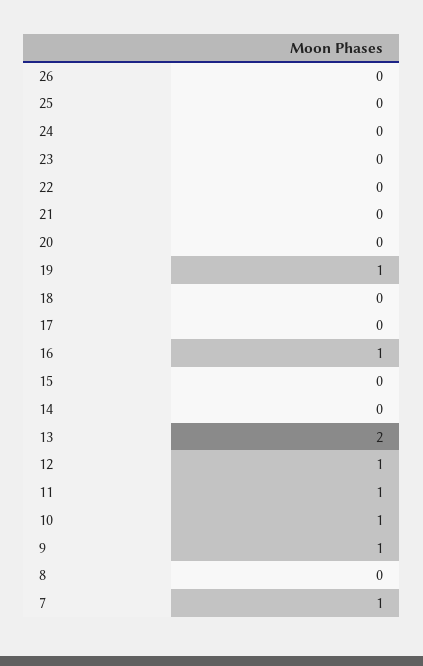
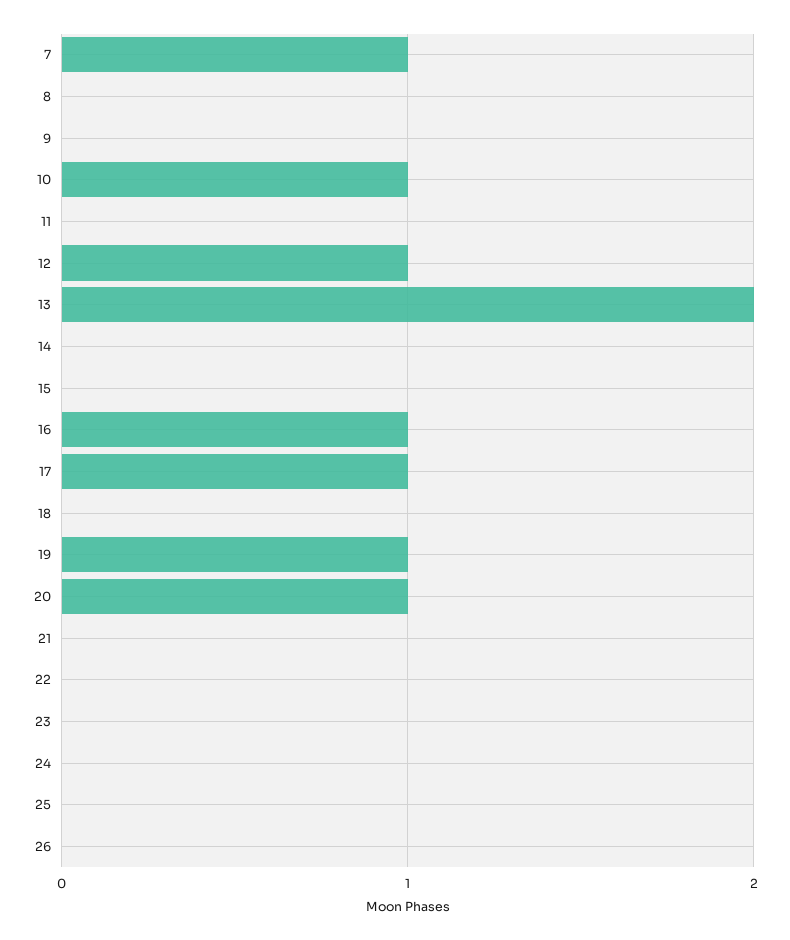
20: 0 -> 1
17: 0 -> 1
11: 1 -> 0
9: 1 -> 0

